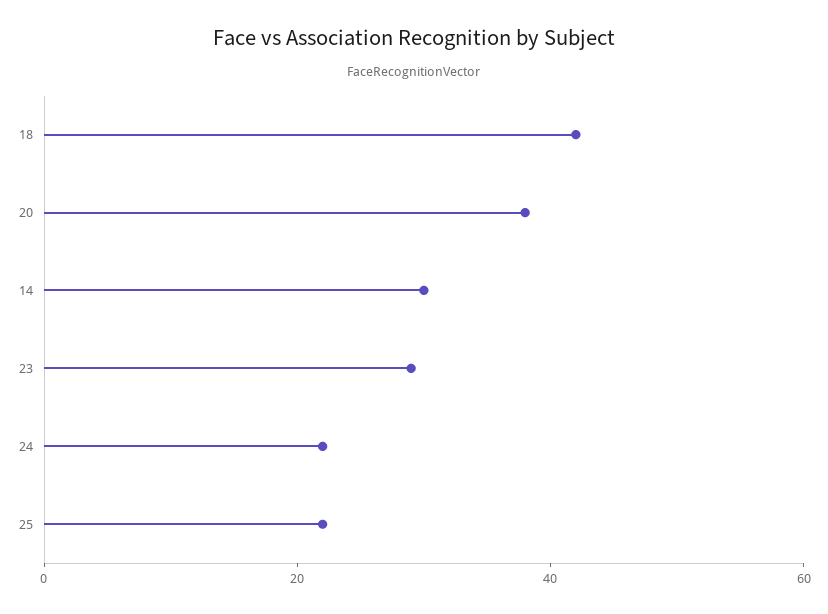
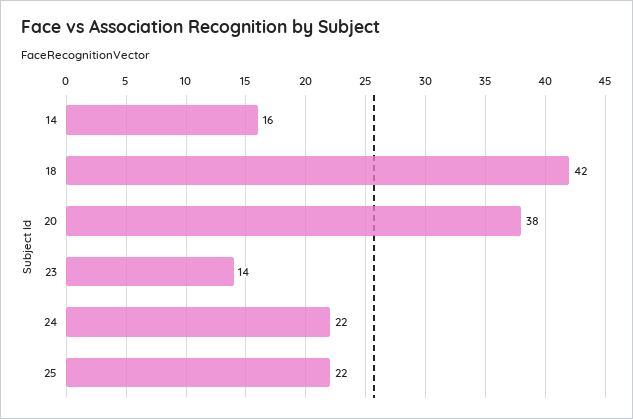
14: 30 -> 16
23: 30 -> 14

